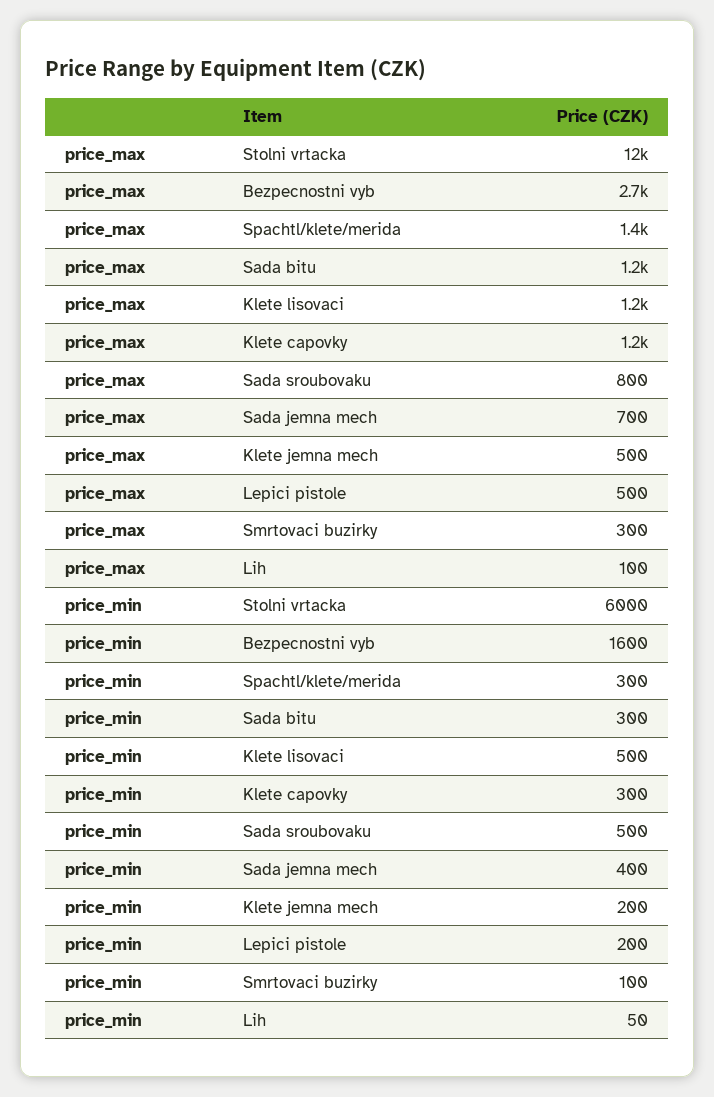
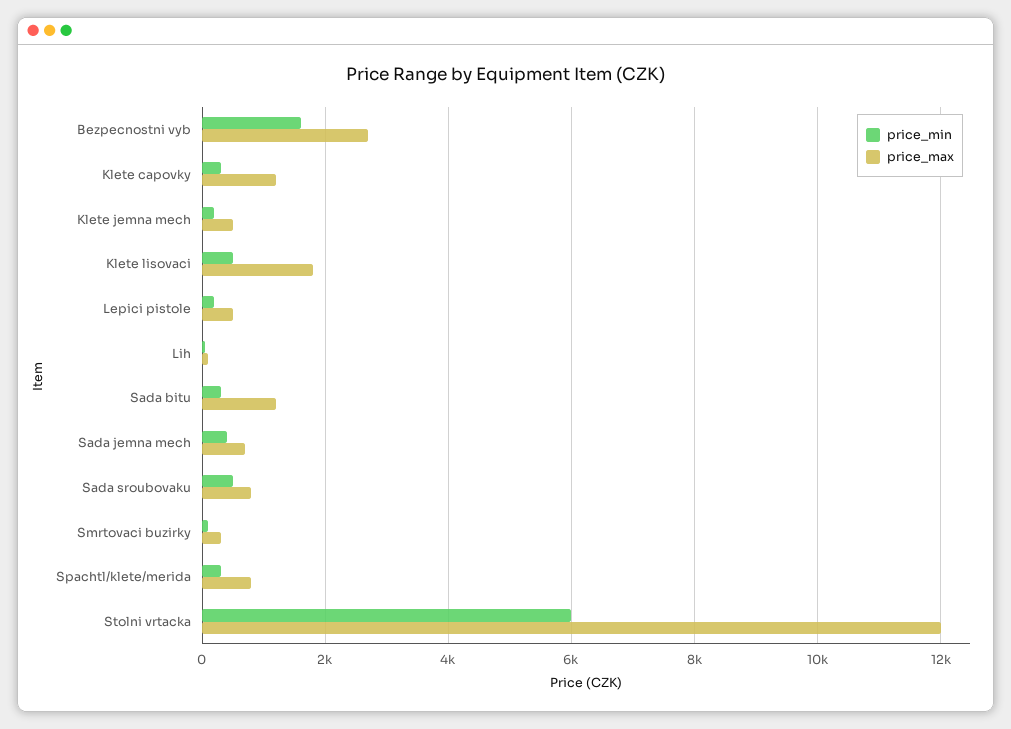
price_max, Spachtl/klete/merida: 1400 -> 800
price_max, Klete lisovaci: 1200 -> 1800

